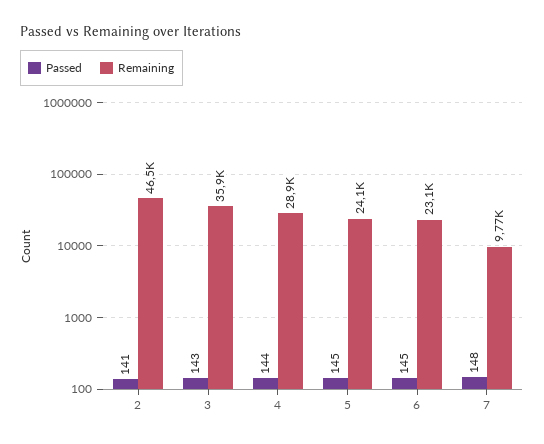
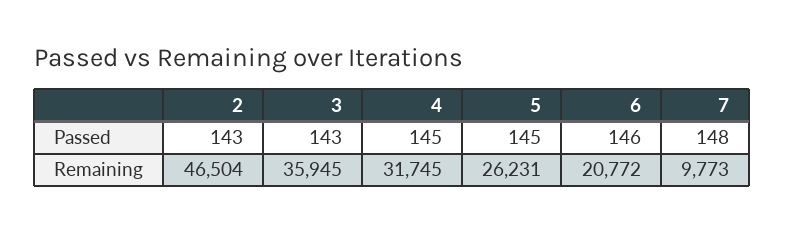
Passed, 2: 141 -> 143
Passed, 4: 144 -> 145
Remaining, 4: 28900 -> 31745
Remaining, 5: 24100 -> 26231
Passed, 6: 145 -> 146
Remaining, 6: 23100 -> 20772

